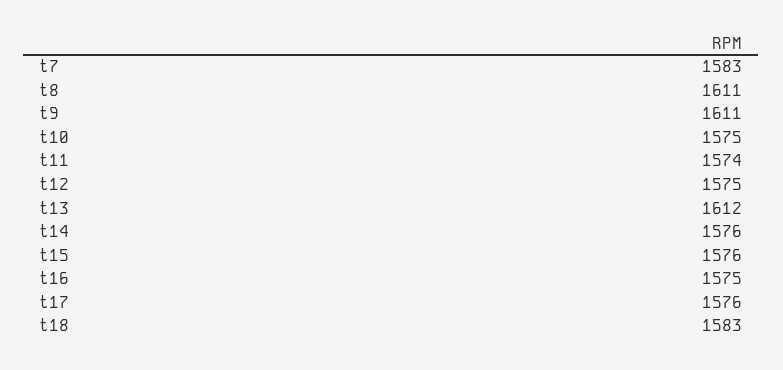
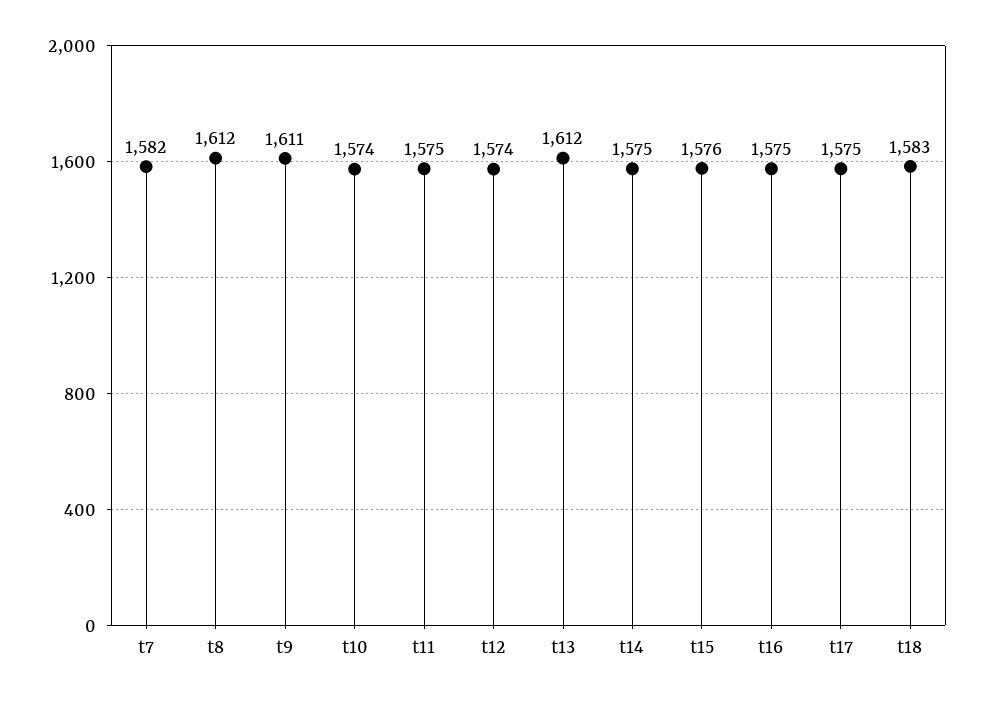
t7: 1583 -> 1582
t8: 1611 -> 1612
t10: 1575 -> 1574
t11: 1574 -> 1575
t12: 1575 -> 1574
t14: 1576 -> 1575
t17: 1576 -> 1575

